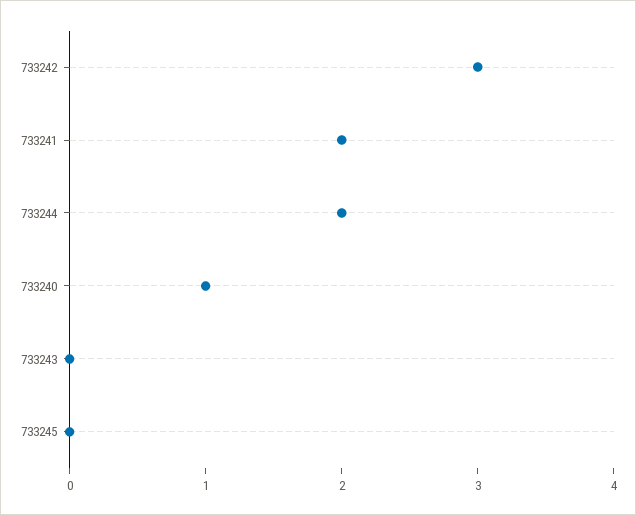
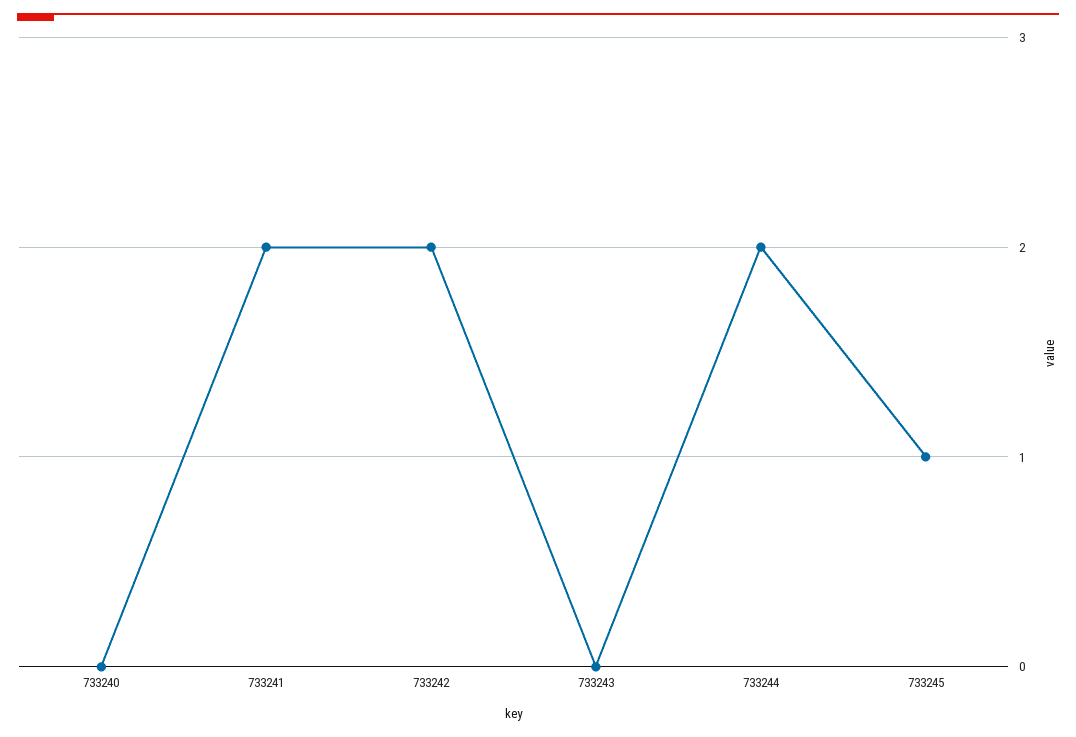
733242: 3 -> 2
733240: 1 -> 0
733245: 0 -> 1

